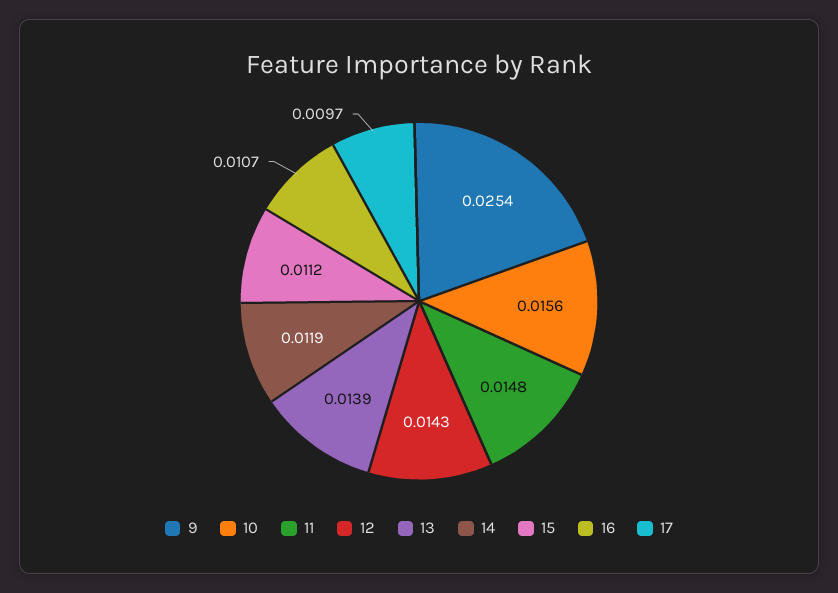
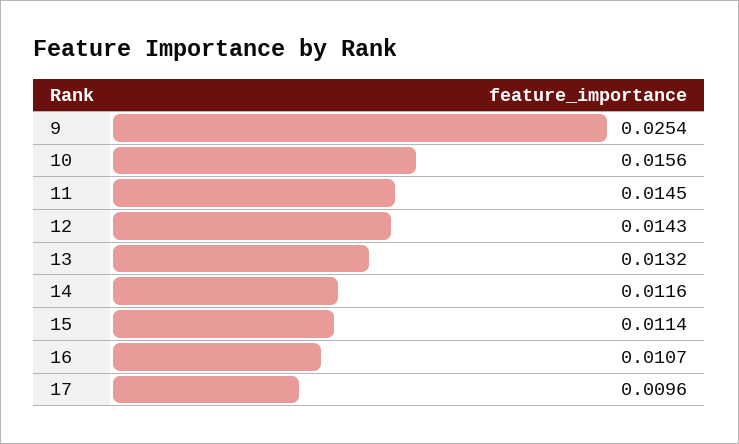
11: 0.0148 -> 0.0145
13: 0.0139 -> 0.0132
14: 0.0119 -> 0.0116
15: 0.0112 -> 0.0114
17: 0.0097 -> 0.0096

